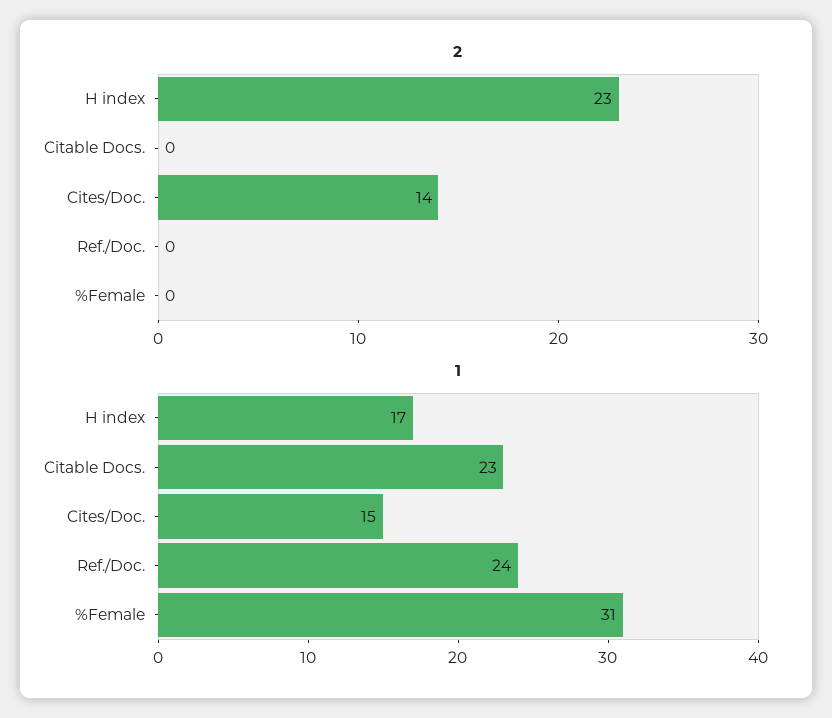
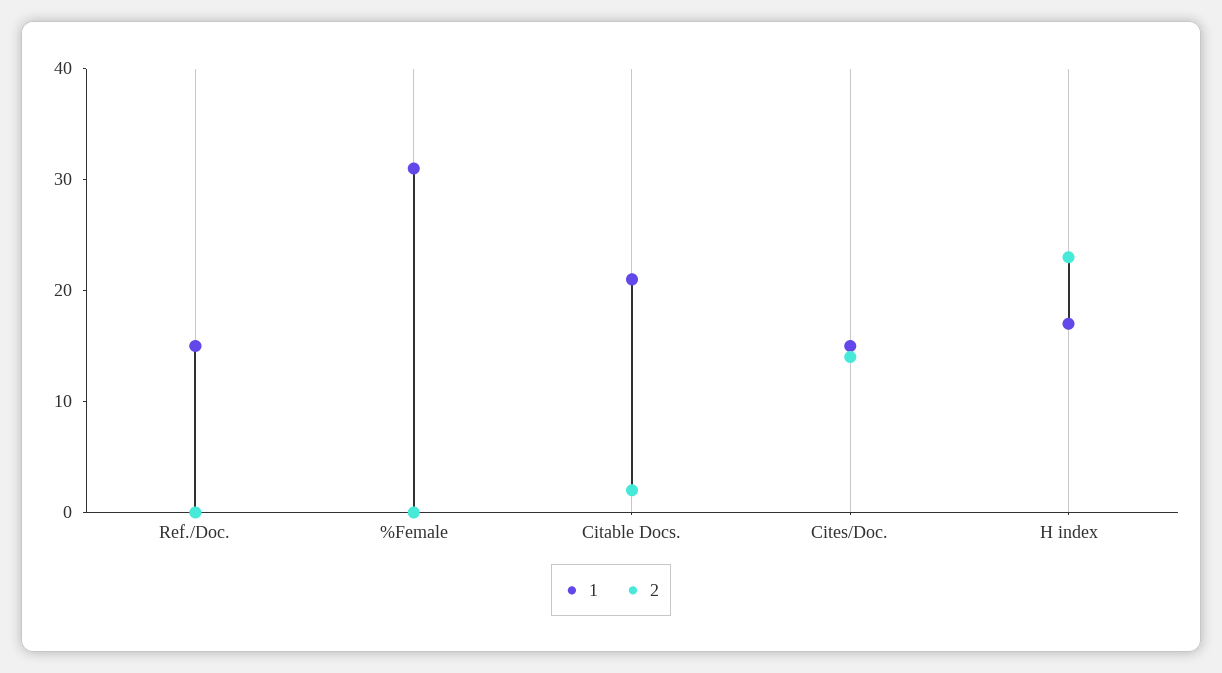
2, Citable Docs.: 0 -> 2
1, Citable Docs.: 23 -> 21
1, Ref./Doc.: 24 -> 15

